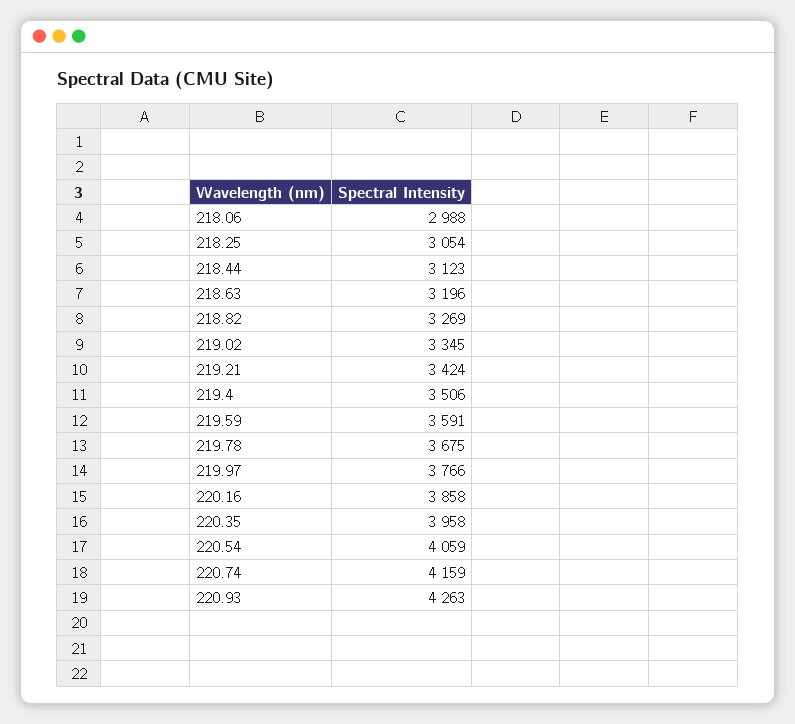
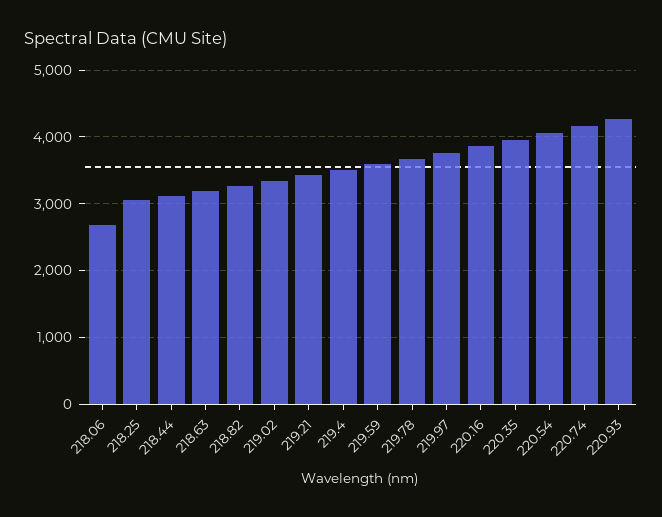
218.06: 2988 -> 2700

